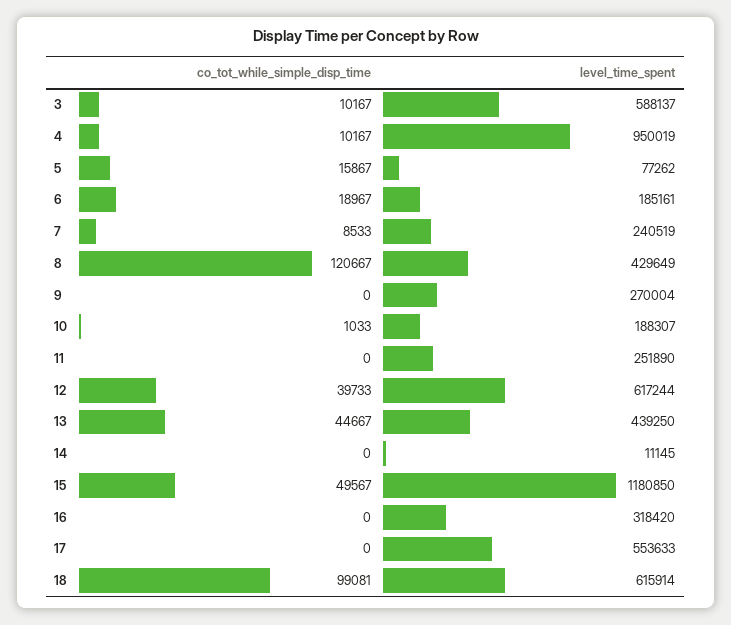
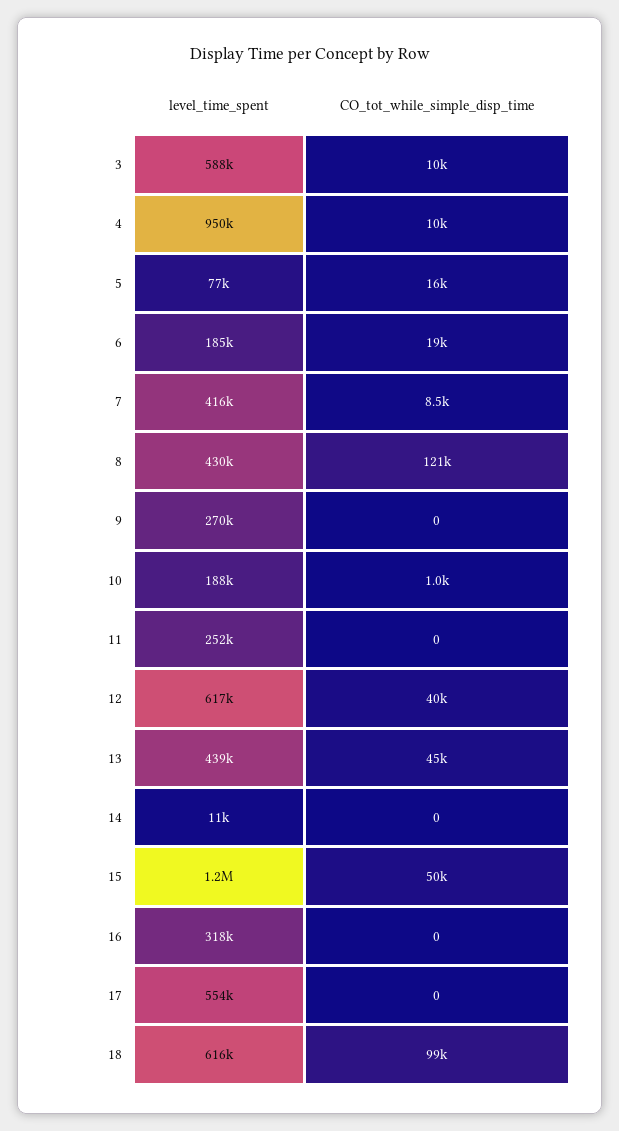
level_time_spent, 7: 240519 -> 416000

